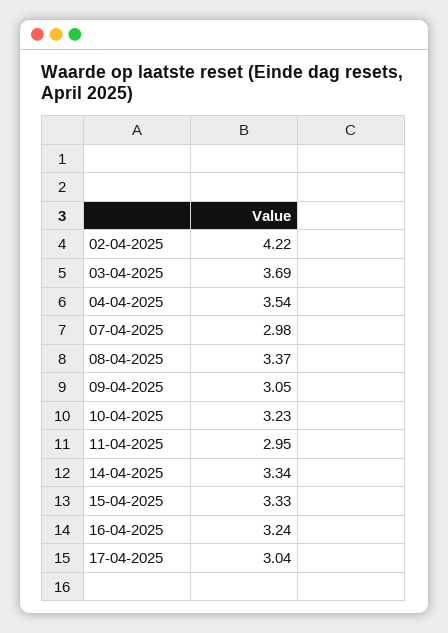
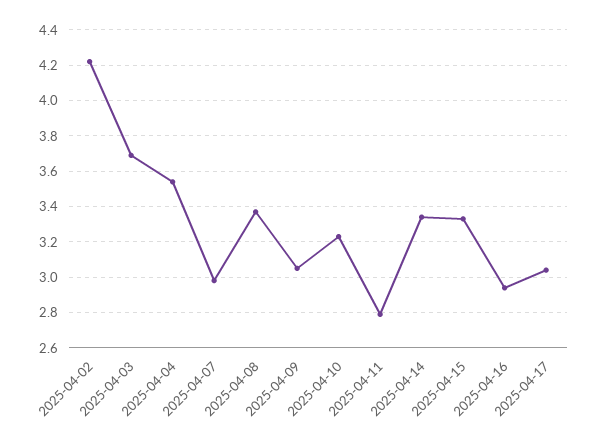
11-04-2025: 2.95 -> 2.8
16-04-2025: 3.24 -> 2.95

